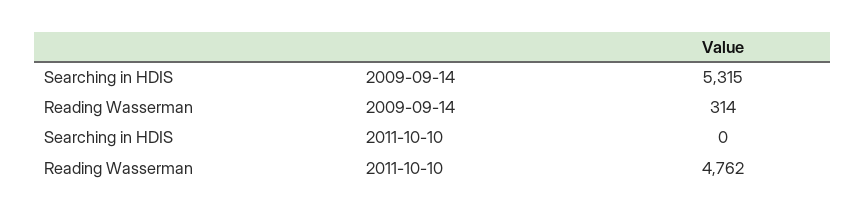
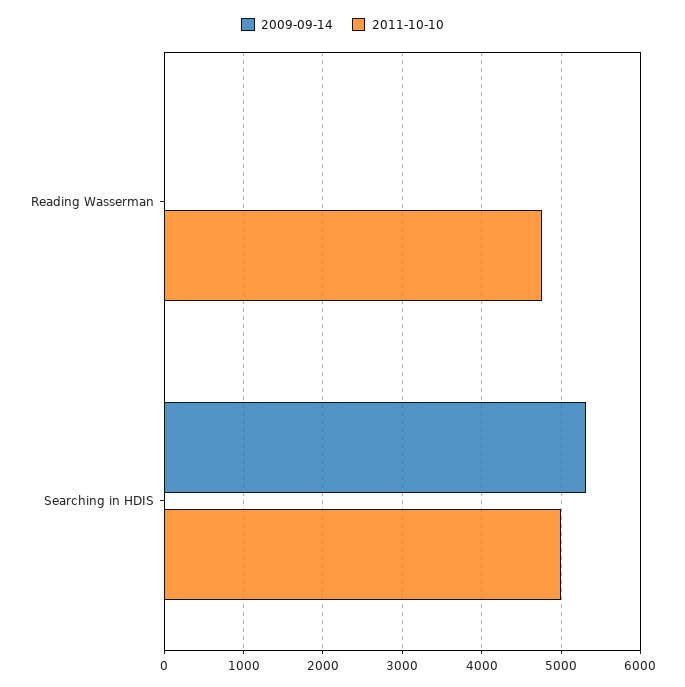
2009-09-14, Reading Wasserman: 314 -> 0
2011-10-10, Searching in HDIS: 0 -> 5000

